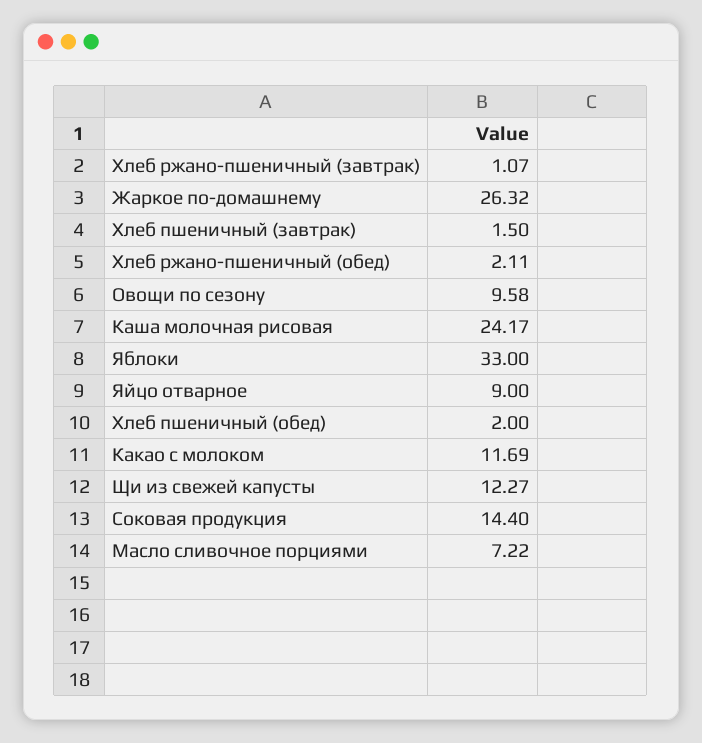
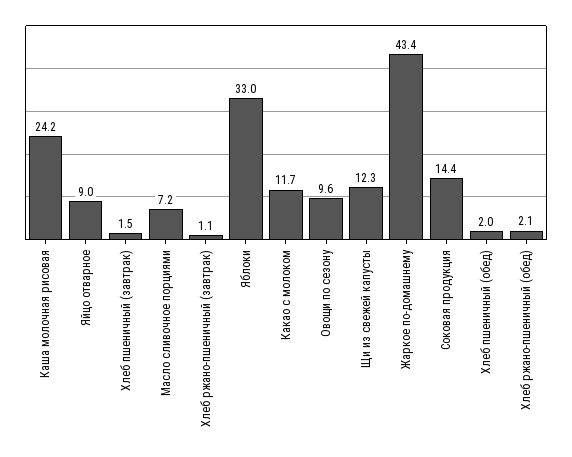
Жаркое по-домашнему: 26.32 -> 43.4

